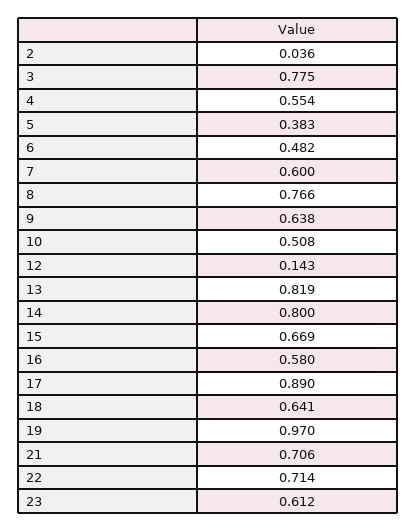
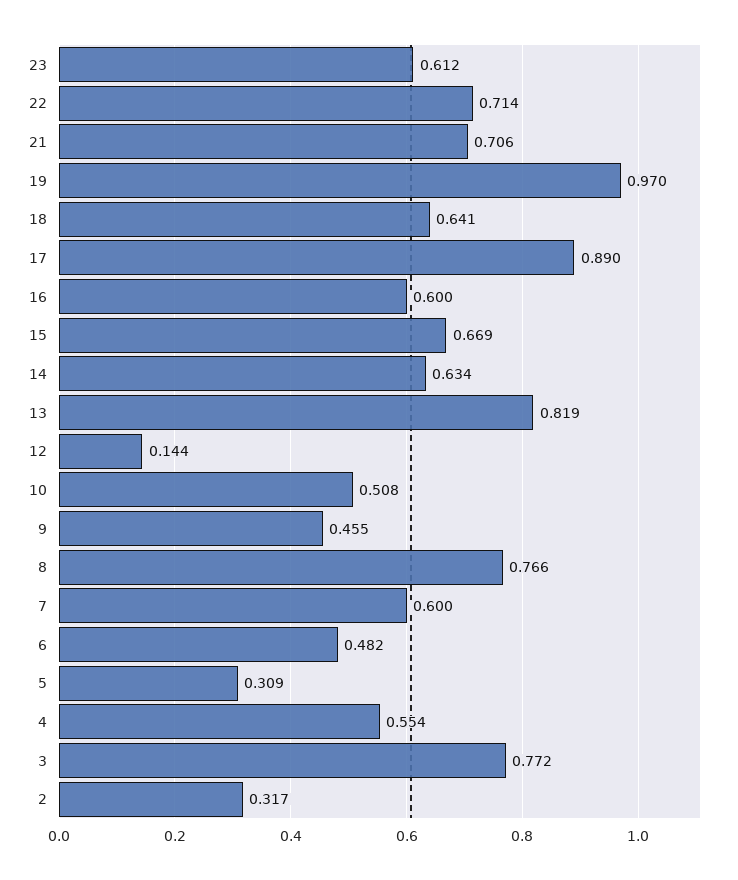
2: 0.036 -> 0.317
3: 0.775 -> 0.772
5: 0.383 -> 0.309
9: 0.638 -> 0.455
12: 0.143 -> 0.144
14: 0.8 -> 0.634
16: 0.58 -> 0.6

